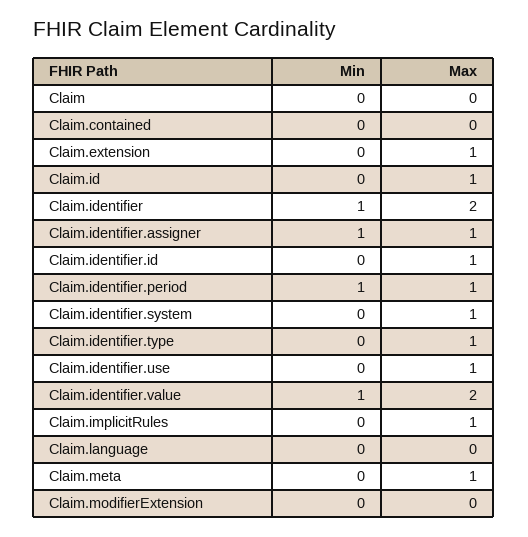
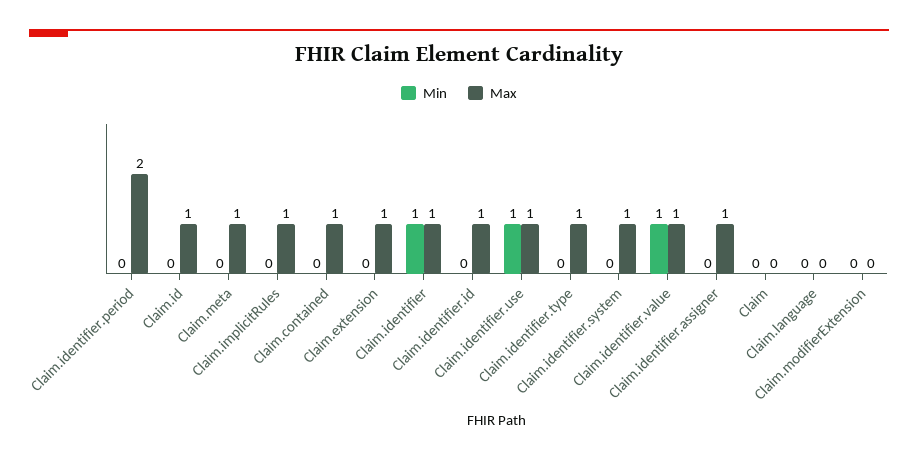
Max, Claim.contained: 0 -> 1
Max, Claim.identifier: 2 -> 1
Min, Claim.identifier.assigner: 1 -> 0
Min, Claim.identifier.period: 1 -> 0
Max, Claim.identifier.period: 1 -> 2
Min, Claim.identifier.use: 0 -> 1
Max, Claim.identifier.value: 2 -> 1

